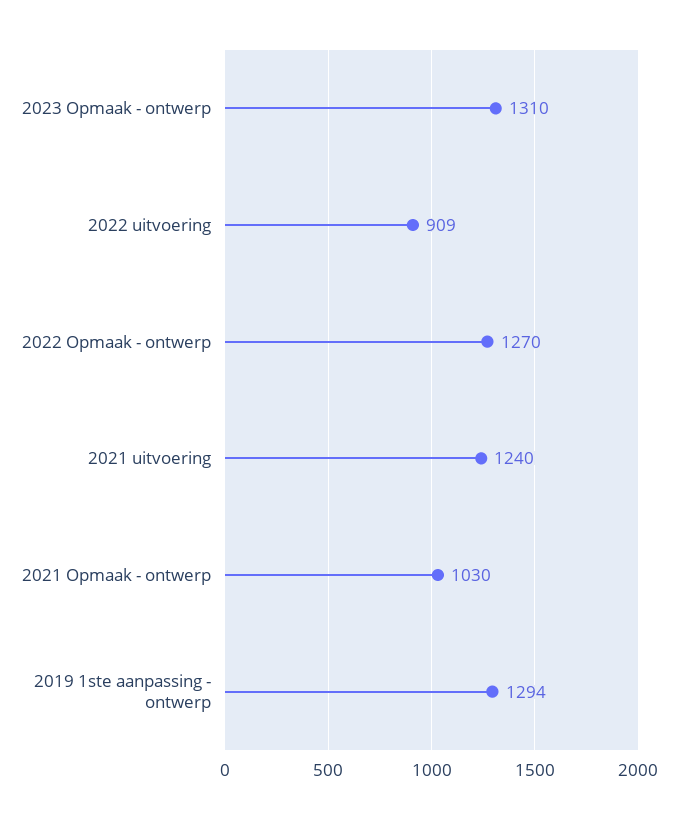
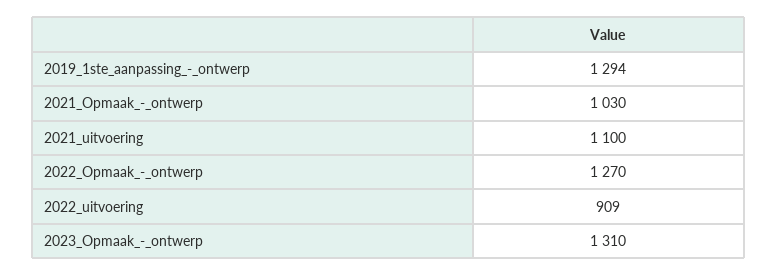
2021 uitvoering: 1240 -> 1100

